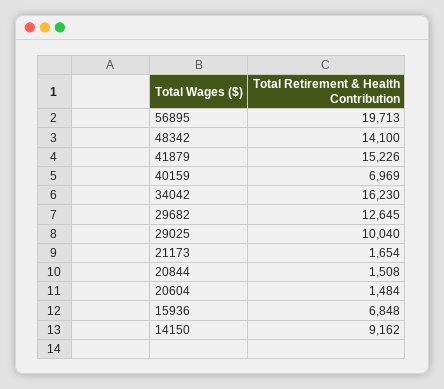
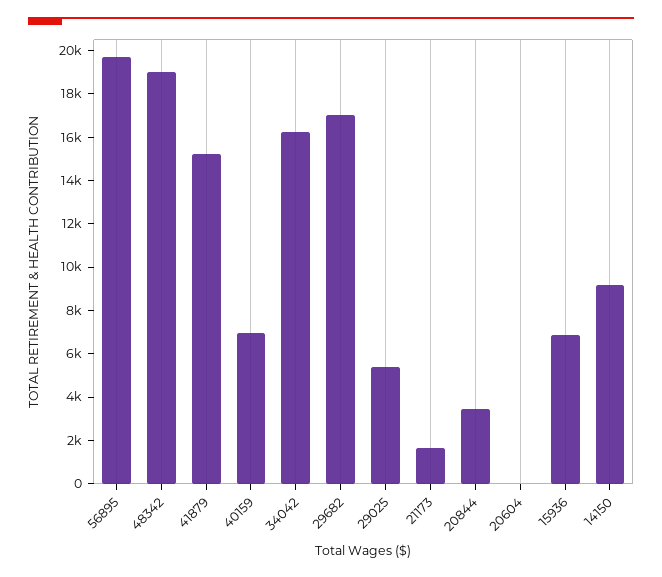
48342: 14100 -> 19000
29682: 12645 -> 17000
29025: 10040 -> 5500
20844: 1508 -> 3500
20604: 1484 -> 0

